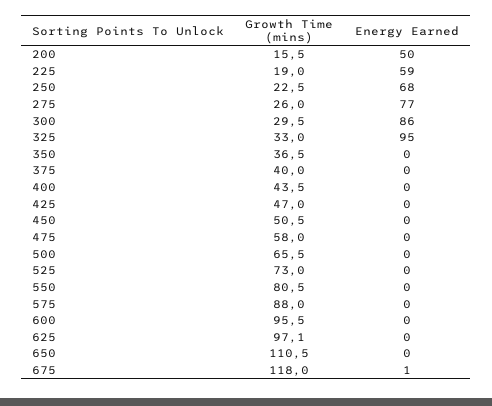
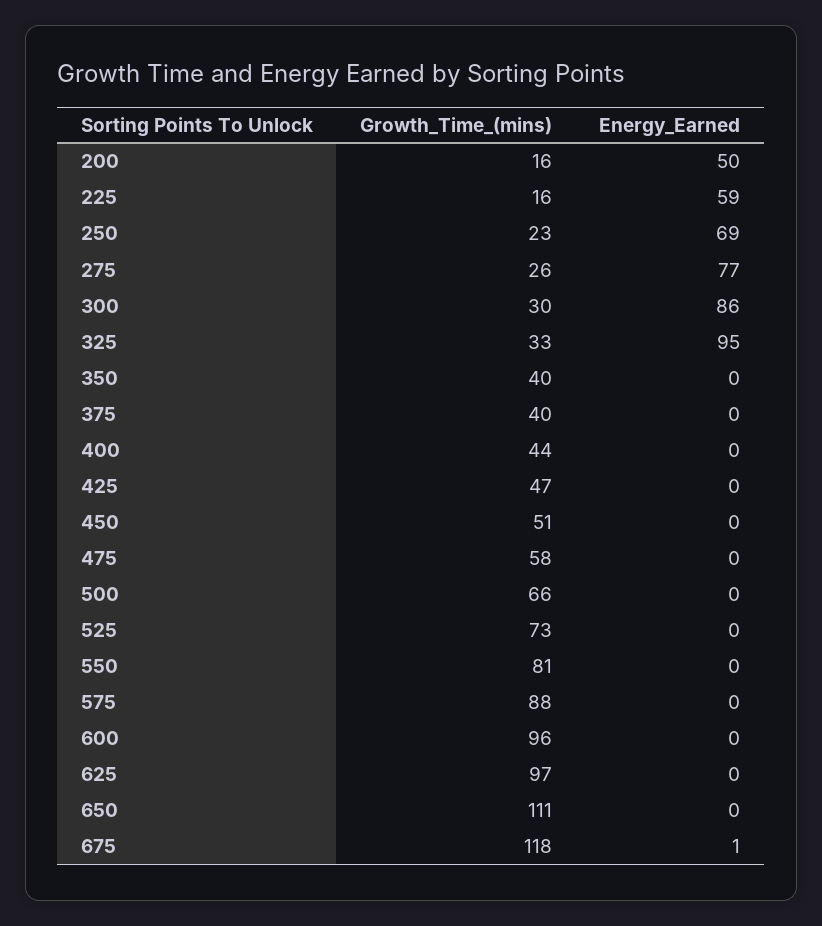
Growth Time (mins), 225: 19 -> 16
Energy Earned, 250: 68 -> 69
Growth Time (mins), 350: 36.5 -> 40

